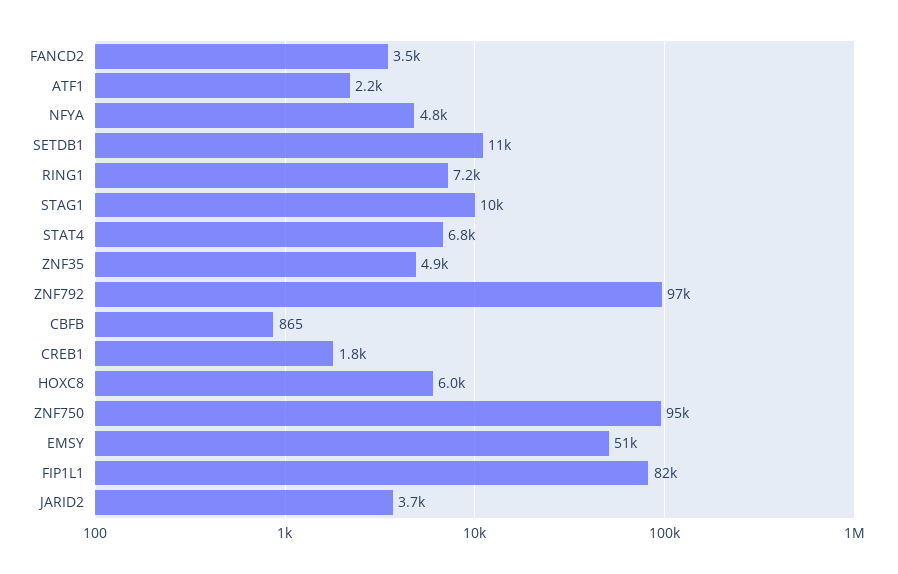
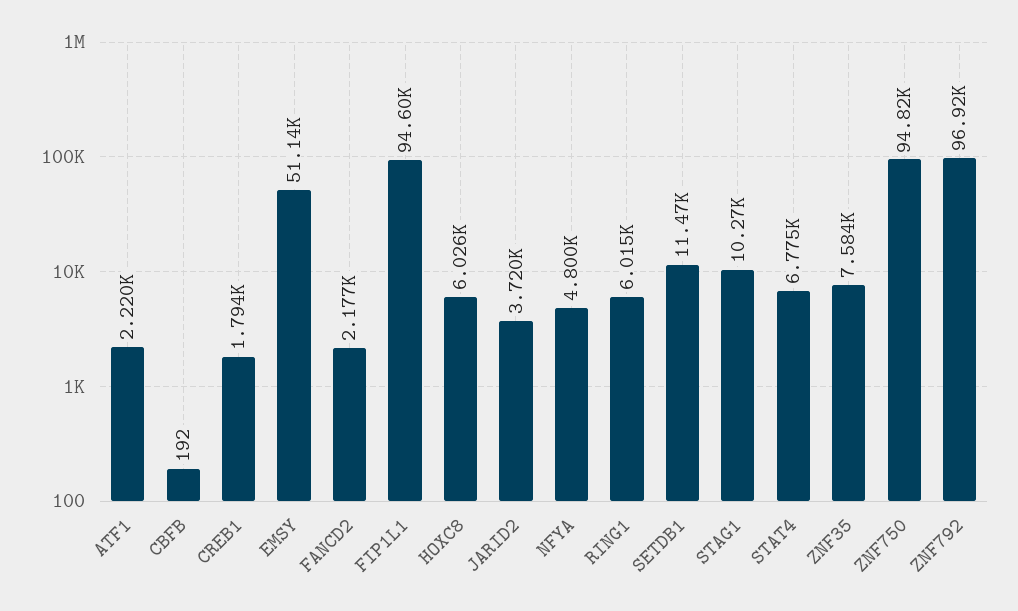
FANCD2: 3500 -> 2177
RING1: 7200 -> 6015
ZNF35: 4900 -> 7584
CBFB: 865 -> 192
FIP1L1: 82000 -> 94600

